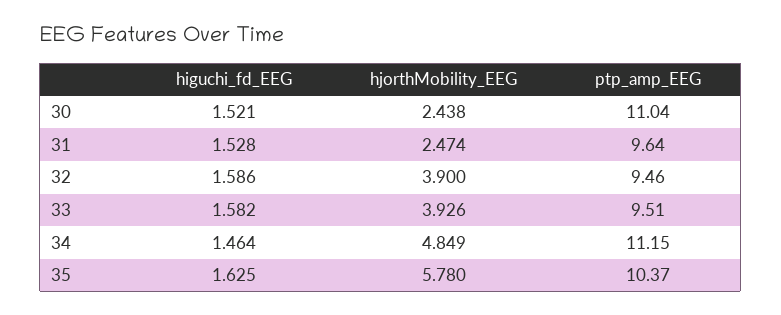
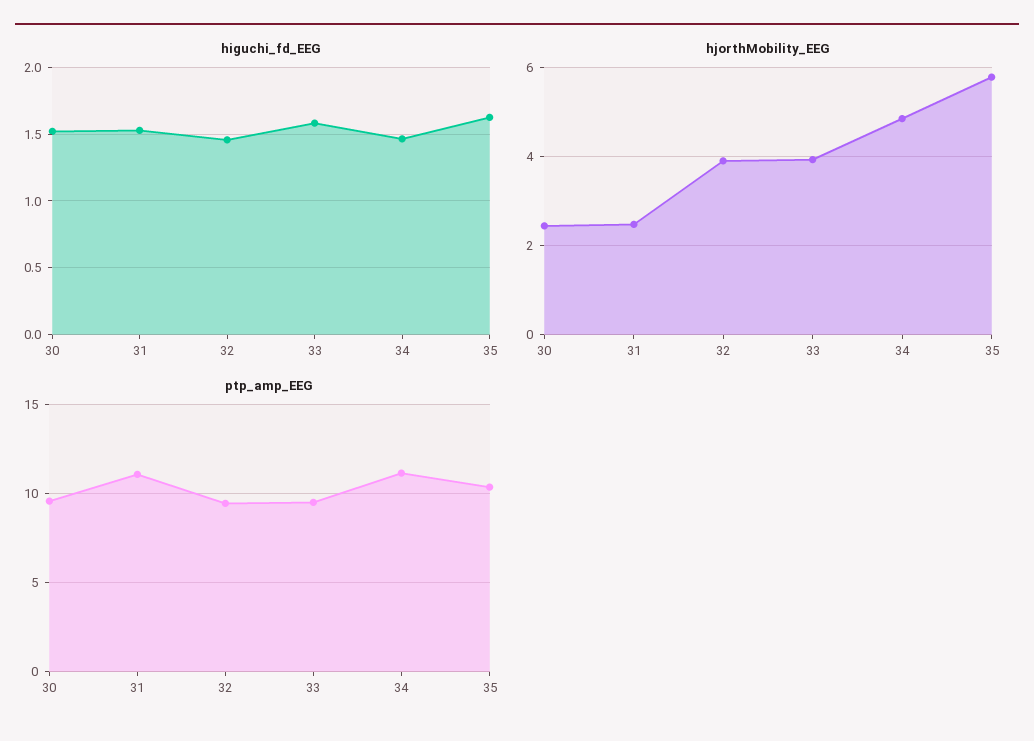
ptp_amp_EEG, 30: 11.04 -> 9.5
ptp_amp_EEG, 31: 9.64 -> 11
higuchi_fd_EEG, 32: 1.586 -> 1.45

